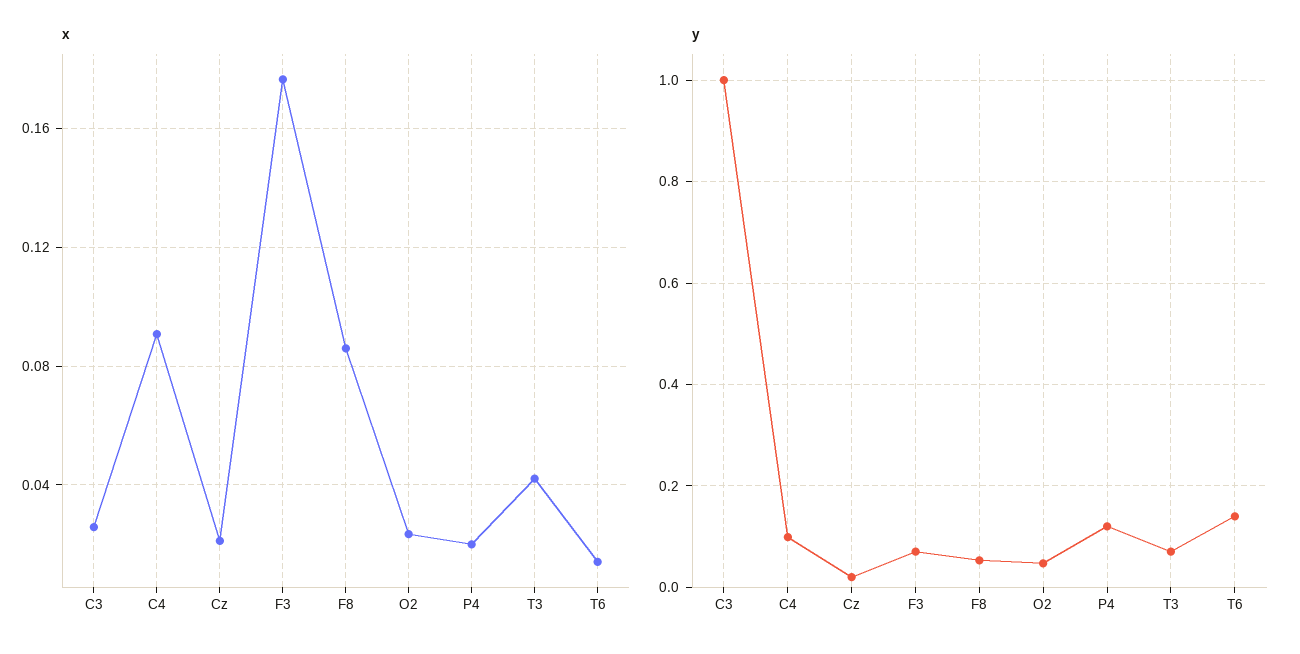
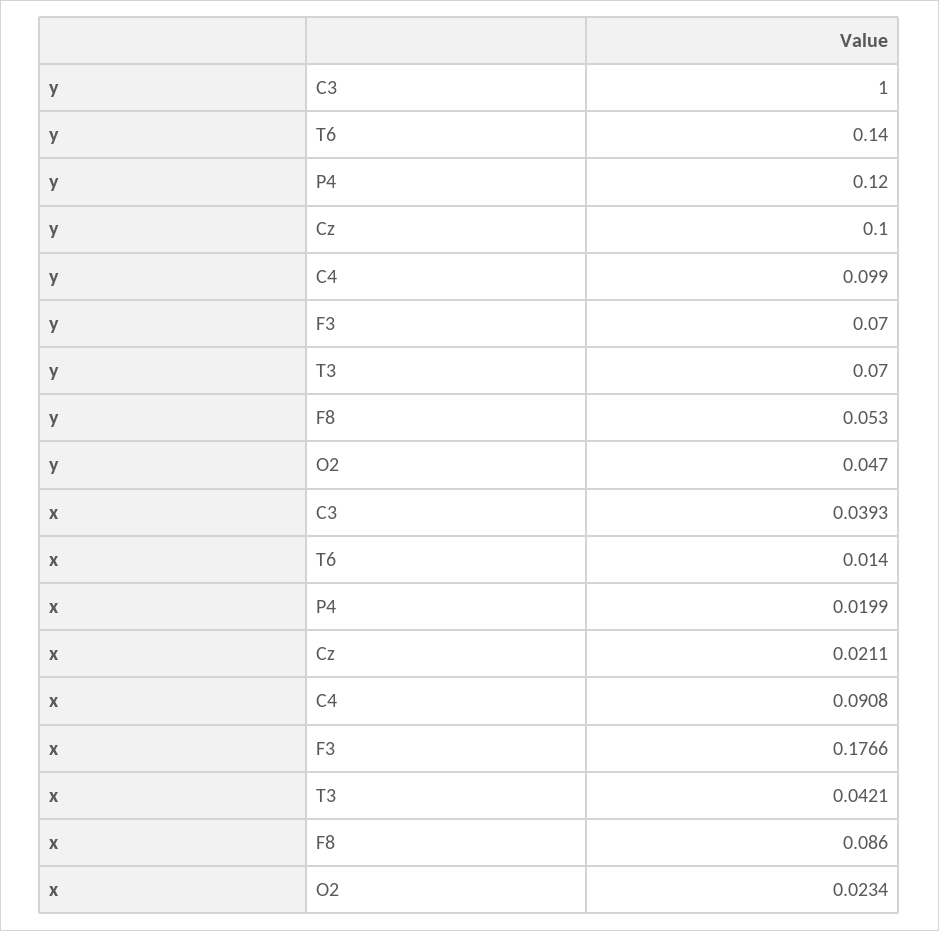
x, C3: 0.025 -> 0.0393
y, Cz: 0.02 -> 0.1

